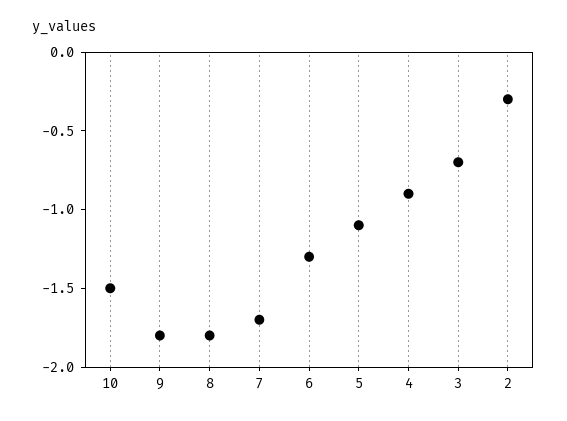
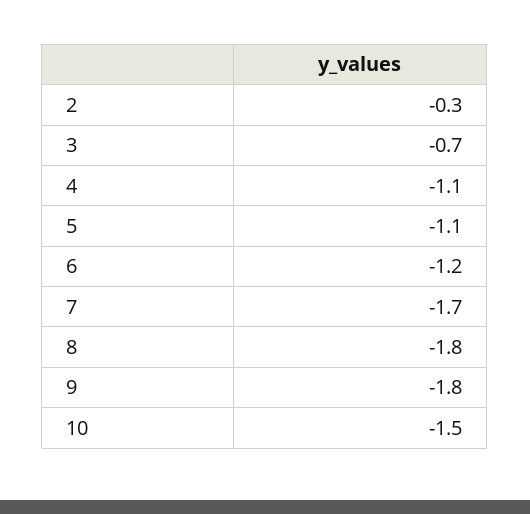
6: -1.3 -> -1.2
4: -0.9 -> -1.1

